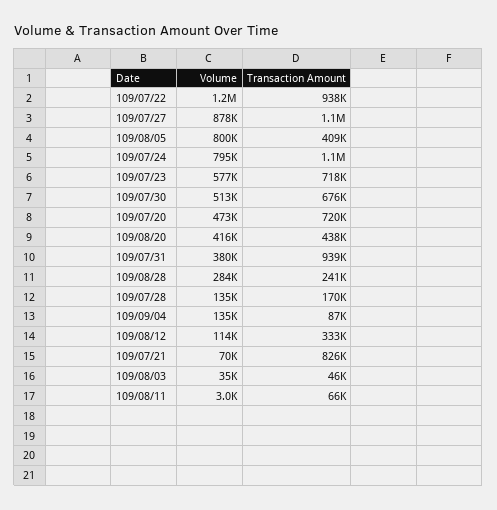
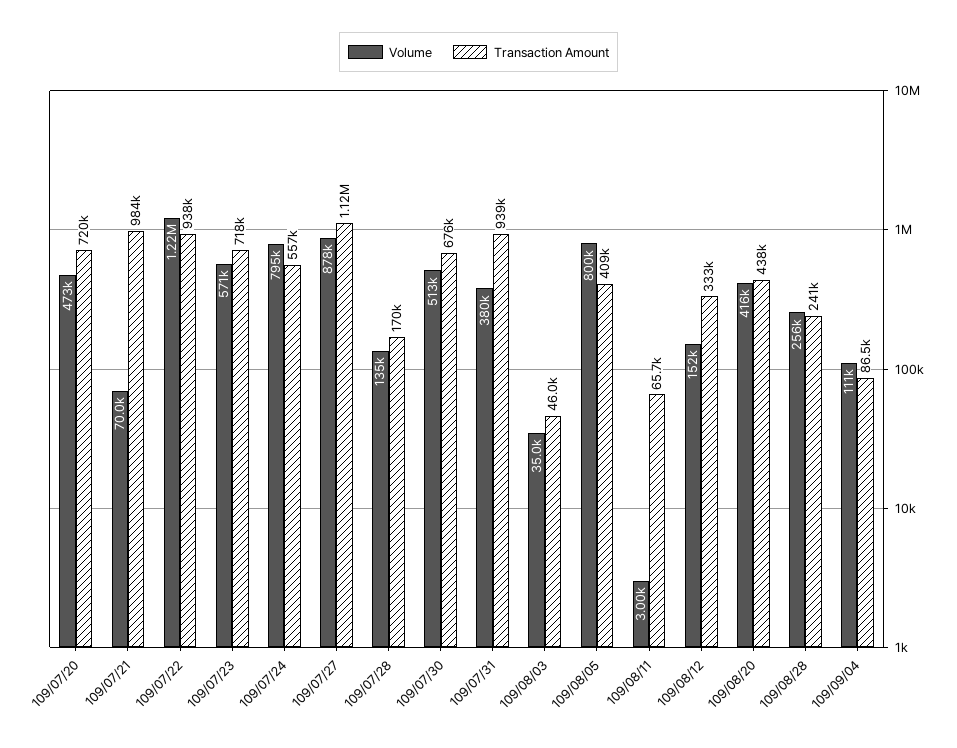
Transaction Amount, 109/07/24: 1100000 -> 557000
Volume, 109/07/23: 577000 -> 571000
Volume, 109/08/28: 284000 -> 256000
Volume, 109/09/04: 135000 -> 111000
Volume, 109/08/12: 114000 -> 152000
Transaction Amount, 109/07/21: 826000 -> 984000

